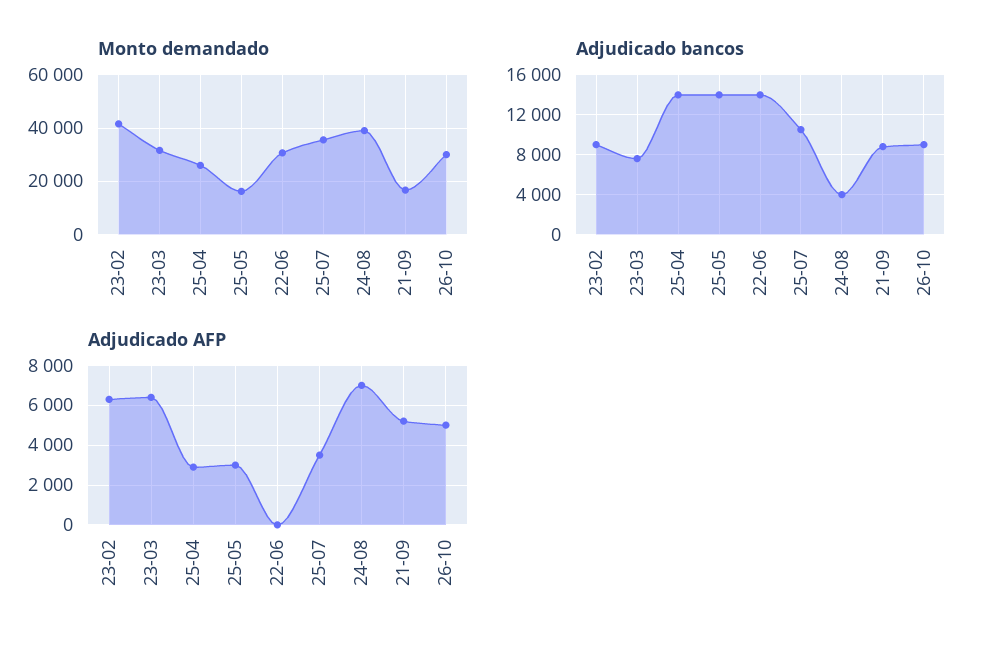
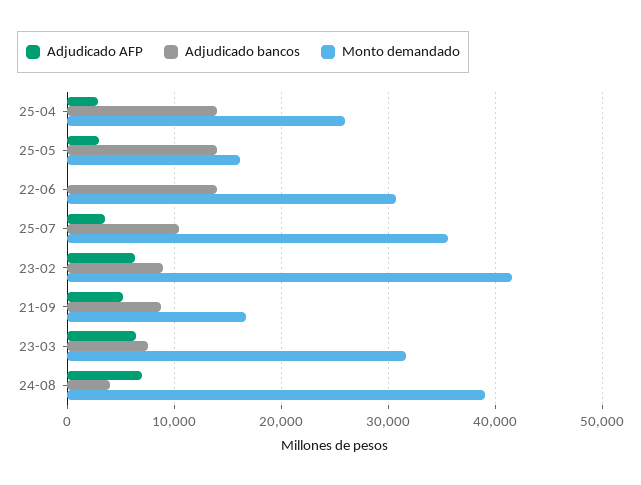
Monto demandado, 26-10: 30000 -> none
Adjudicado bancos, 26-10: 9000 -> none
Adjudicado AFP, 26-10: 5000 -> none

